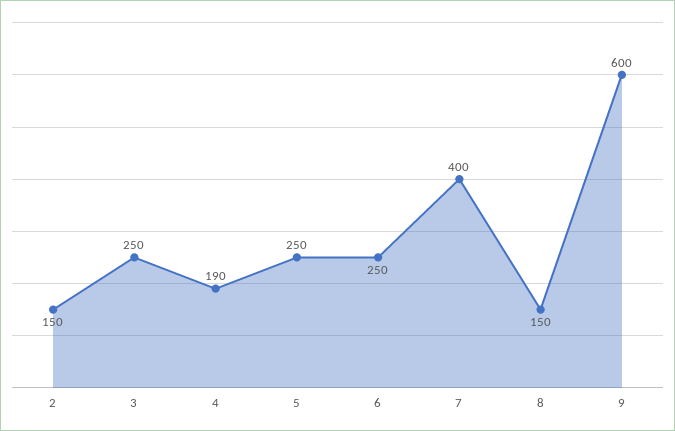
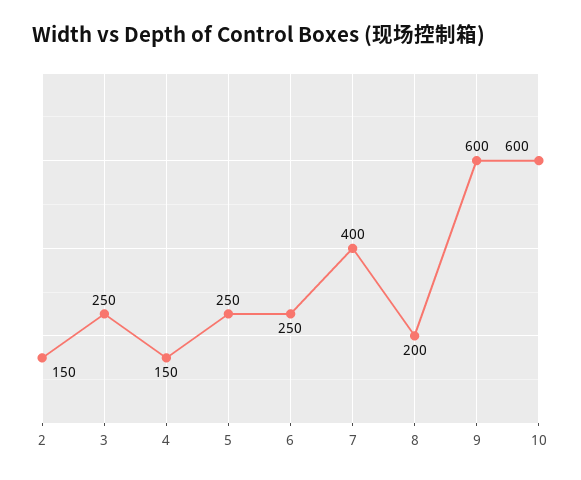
4: 190 -> 150
8: 150 -> 200
10: none -> 600

